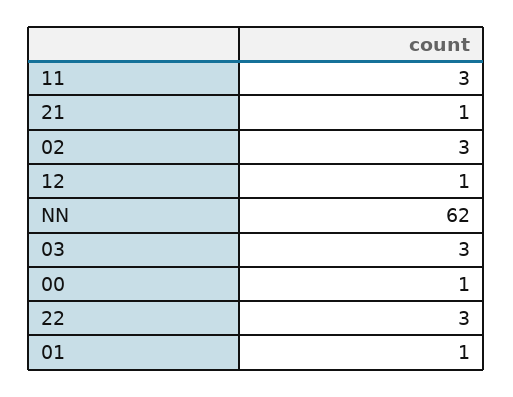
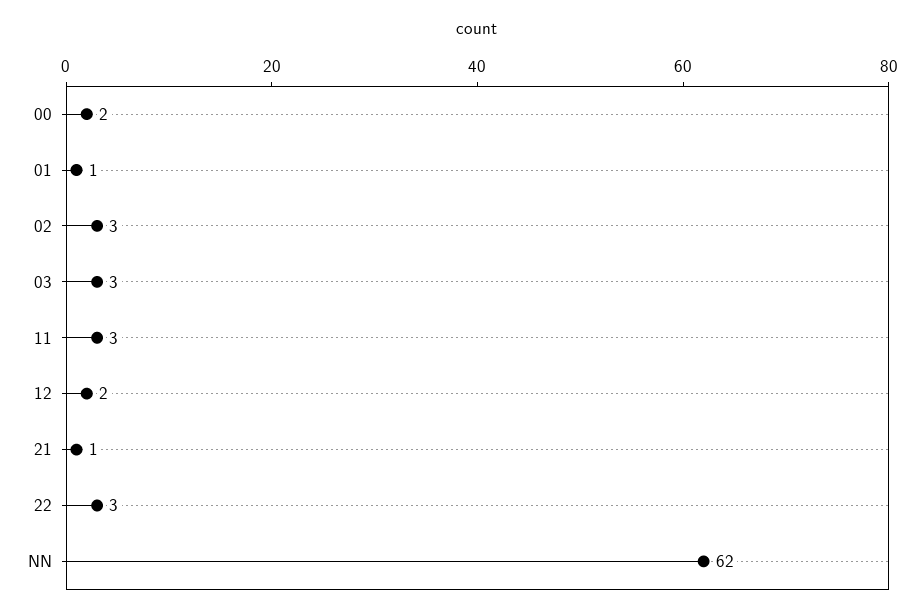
12: 1 -> 2
00: 1 -> 2

